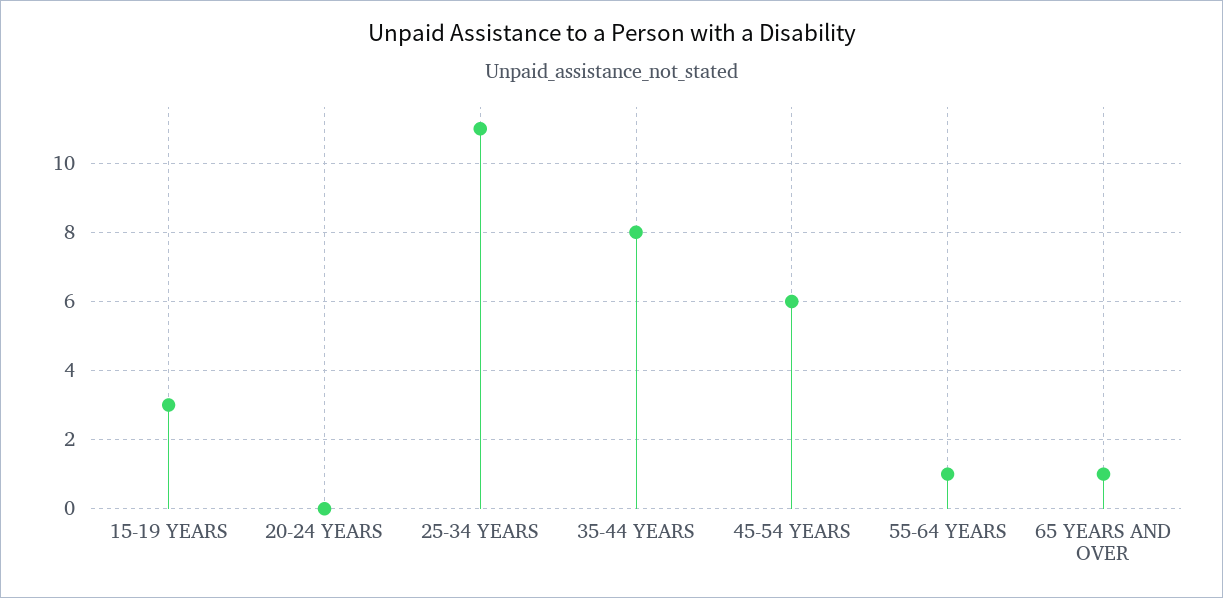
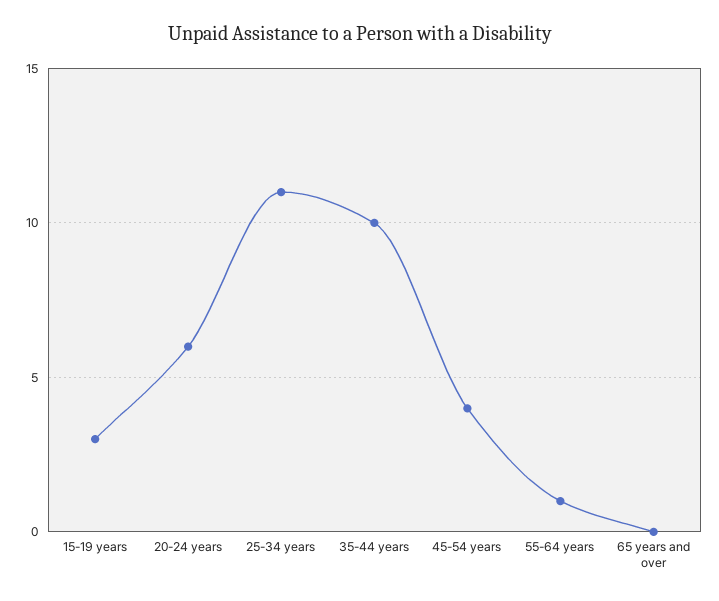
20-24 YEARS: 0 -> 6
35-44 YEARS: 8 -> 10
45-54 YEARS: 6 -> 4
65 YEARS AND OVER: 1 -> 0

